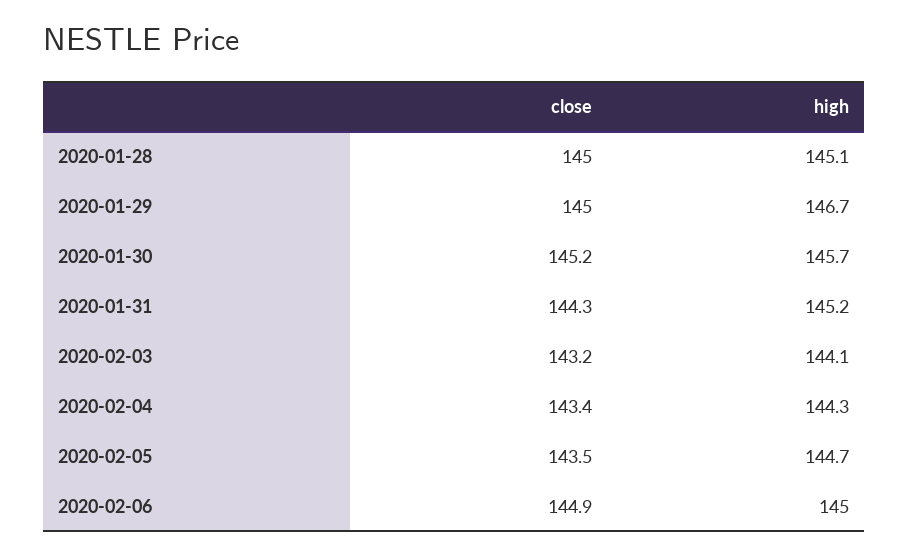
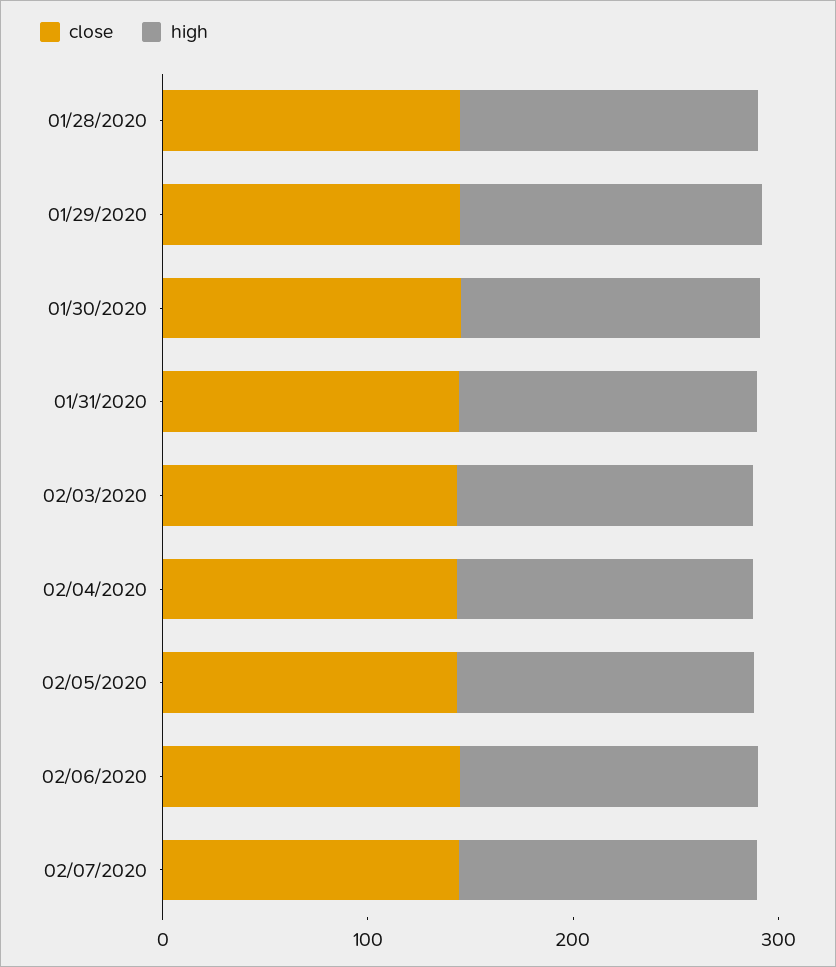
close, 02/07/2020: none -> 140
high, 02/07/2020: none -> 140

